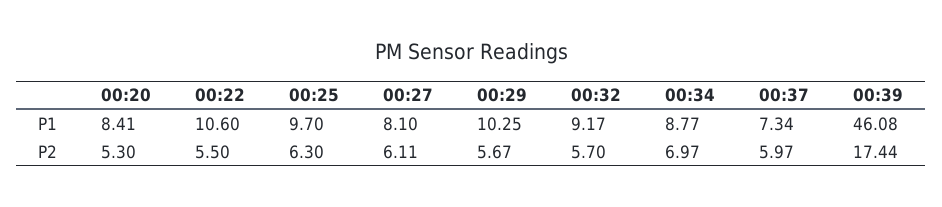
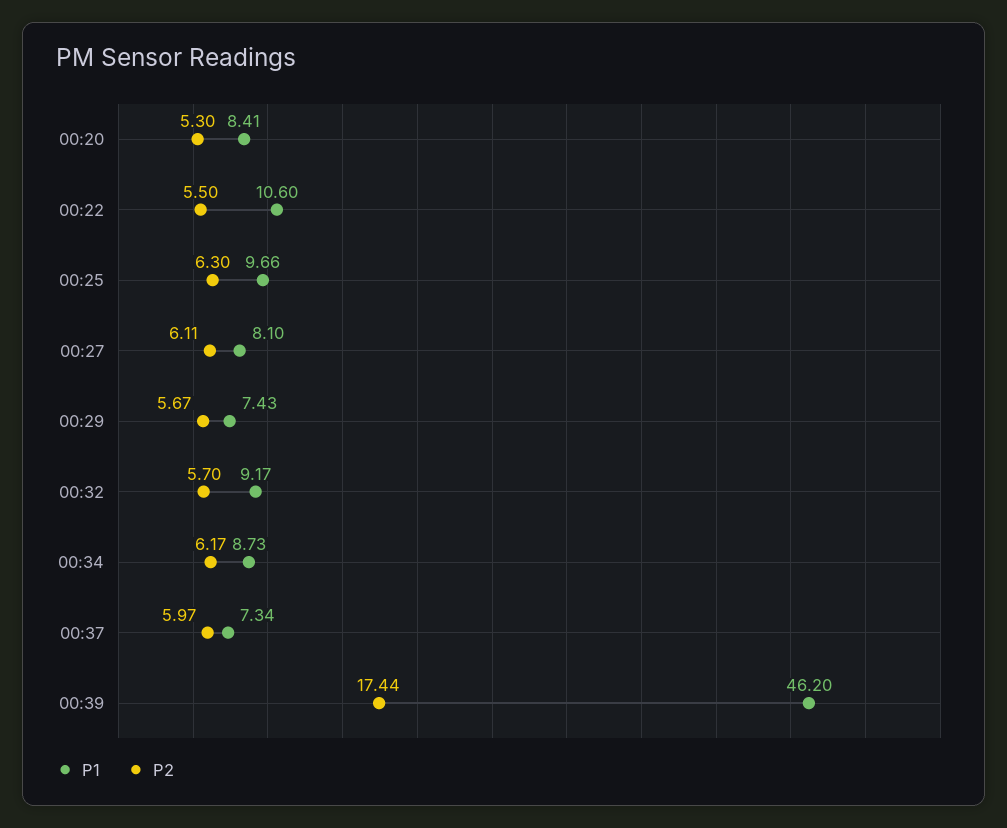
P1, 00:25: 9.7 -> 9.66
P1, 00:29: 10.25 -> 7.43
P1, 00:34: 8.77 -> 8.73
P1, 00:39: 46.08 -> 46.2
P2, 00:34: 6.97 -> 6.17

